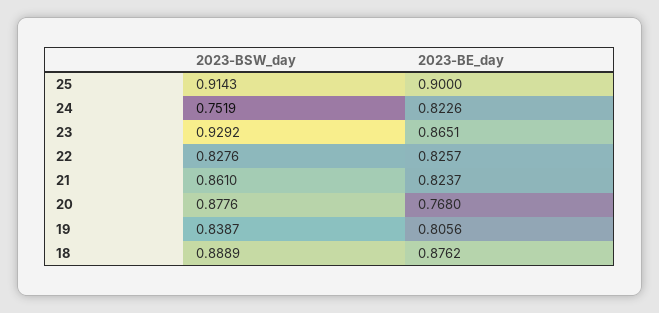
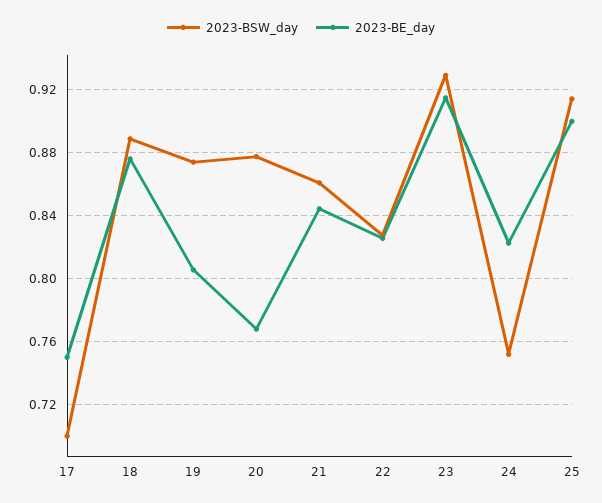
2023-BE_day, 23: 0.8651 -> 0.915
2023-BE_day, 21: 0.8237 -> 0.845
2023-BSW_day, 19: 0.8387 -> 0.875
2023-BSW_day, 17: none -> 0.7
2023-BE_day, 17: none -> 0.75

